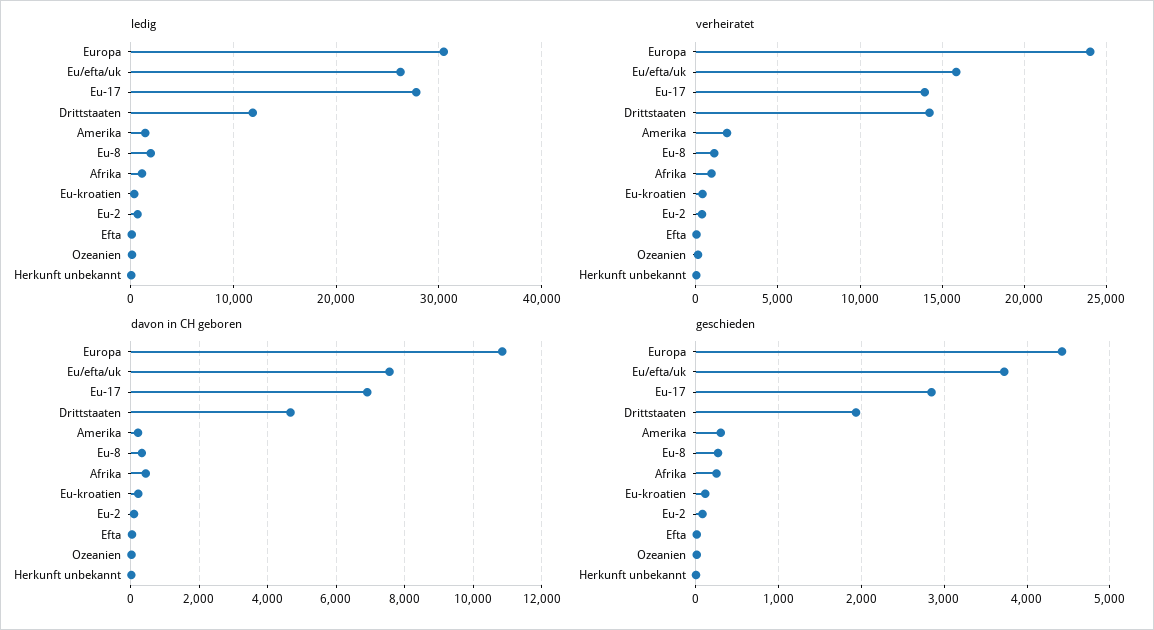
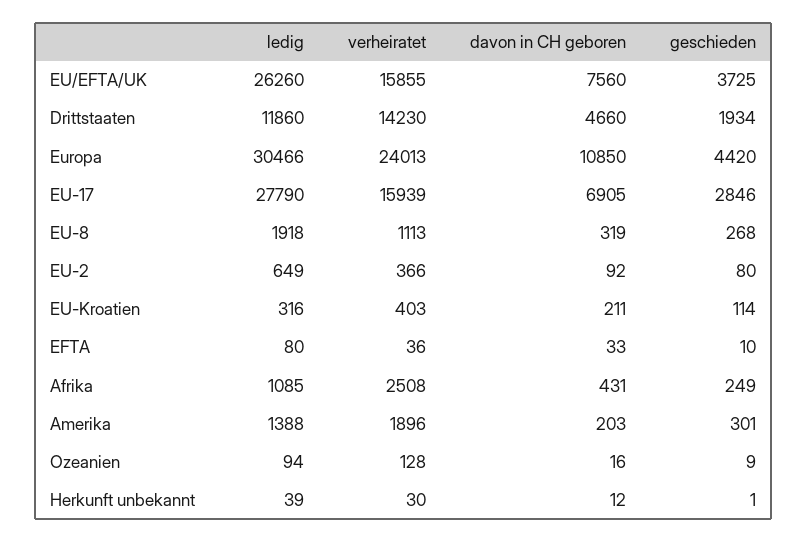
verheiratet, Eu-17: 14000 -> 15939
verheiratet, Afrika: 1000 -> 2508

